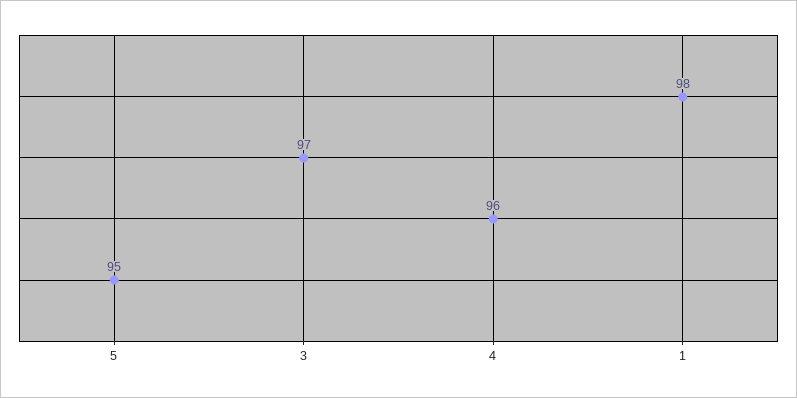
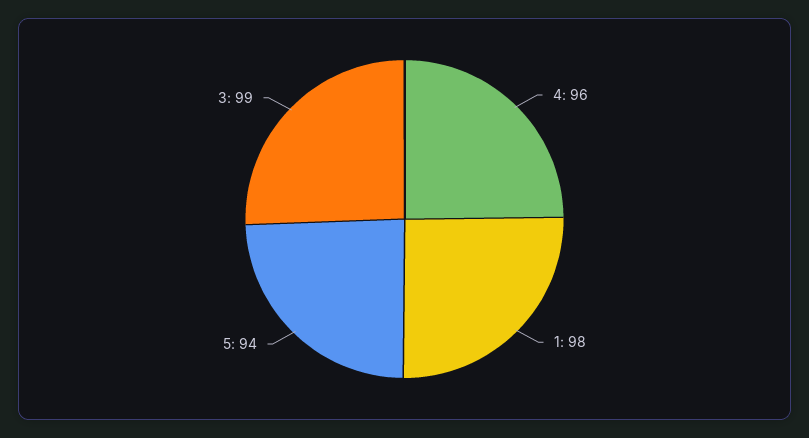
5: 95 -> 94
3: 97 -> 99

